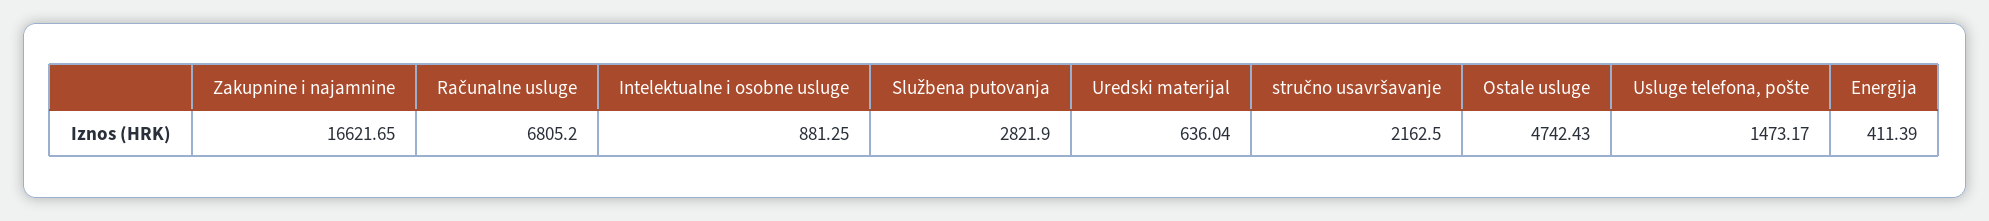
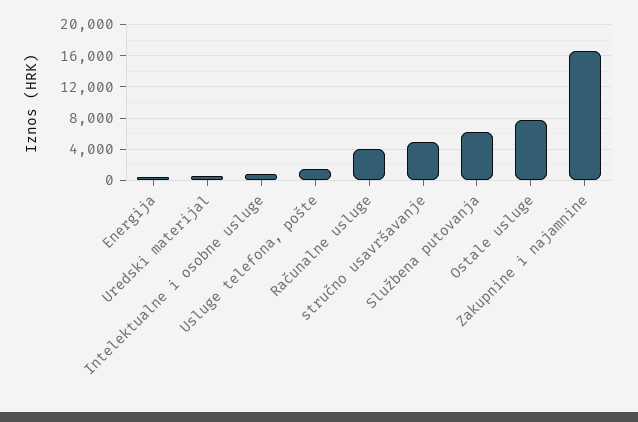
Računalne usluge: 6805.2 -> 4000
Službena putovanja: 2821.9 -> 6000
stručno usavršavanje: 2162.5 -> 5000
Ostale usluge: 4742.43 -> 8000

